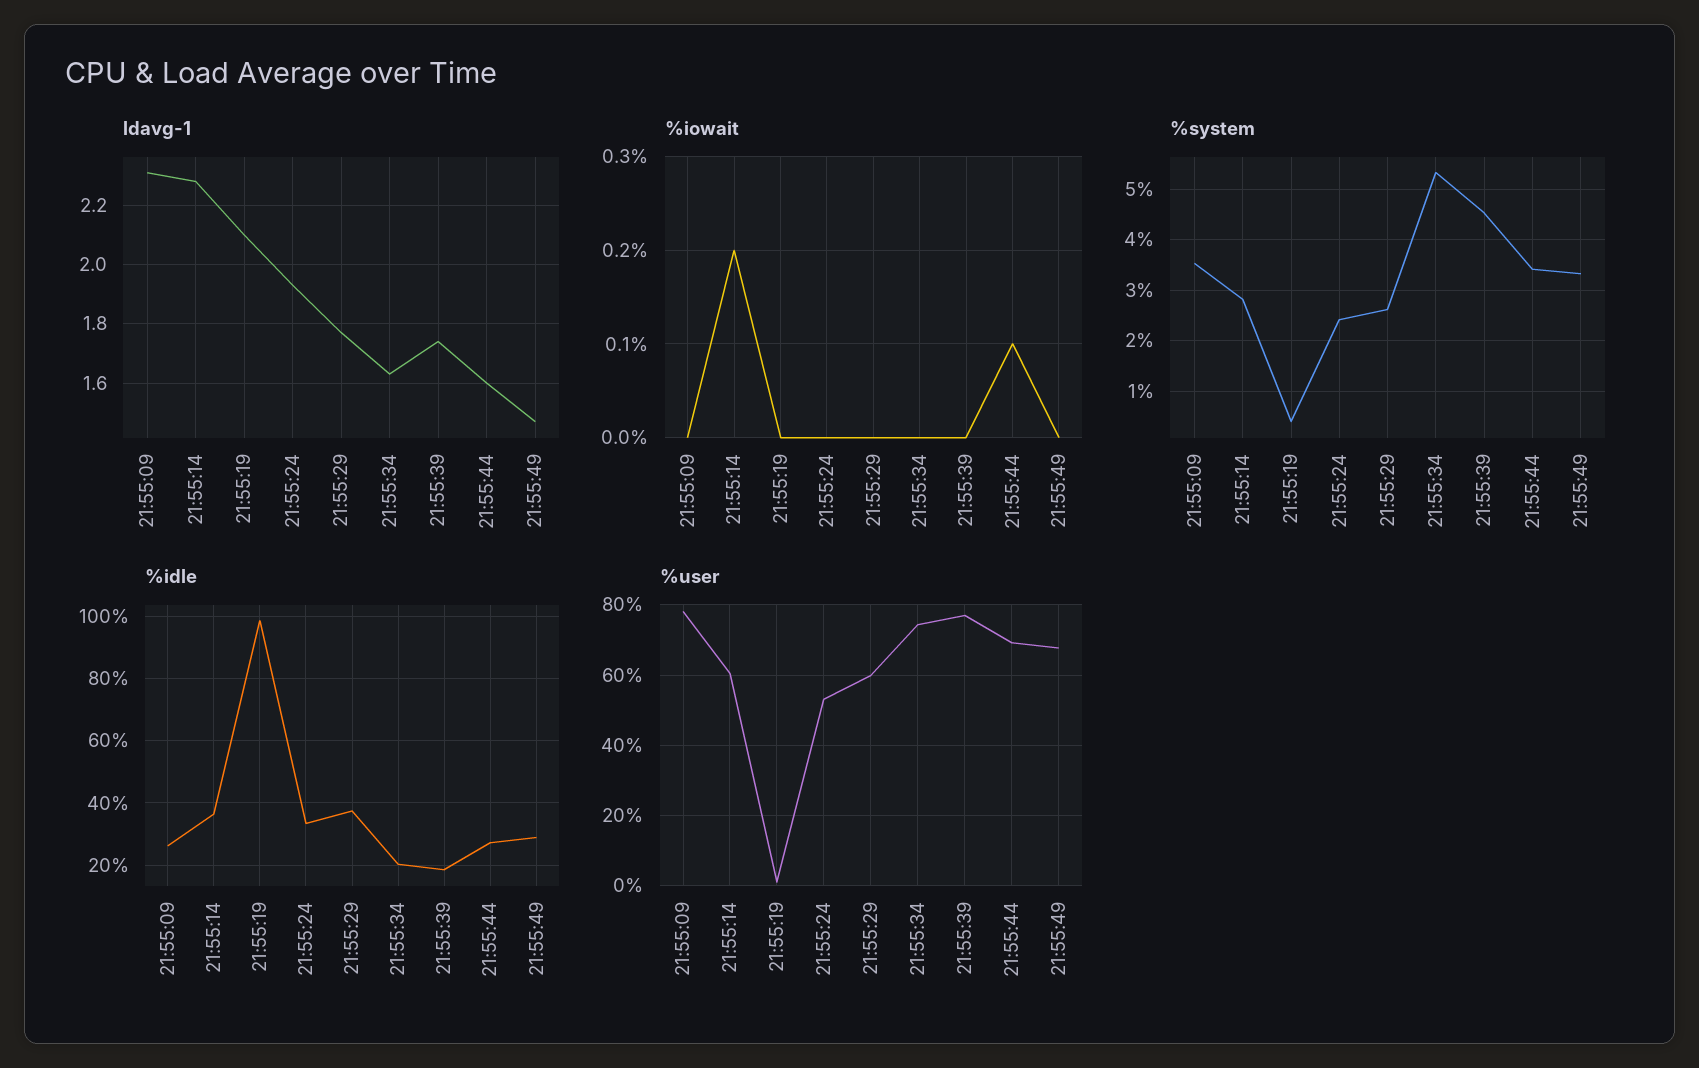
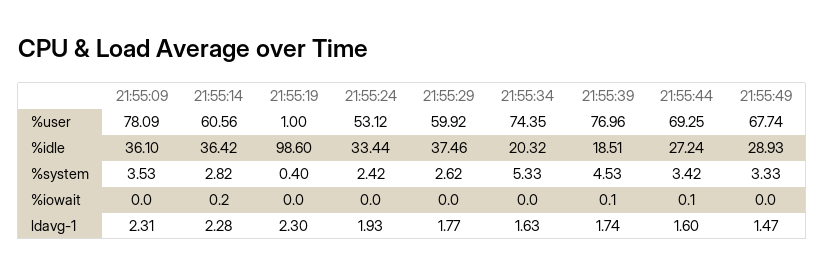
ldavg-1, 21:55:19: 2.1 -> 2.3
%iowait, 21:55:39: 0 -> 0.1
%idle, 21:55:09: 26 -> 36.1

